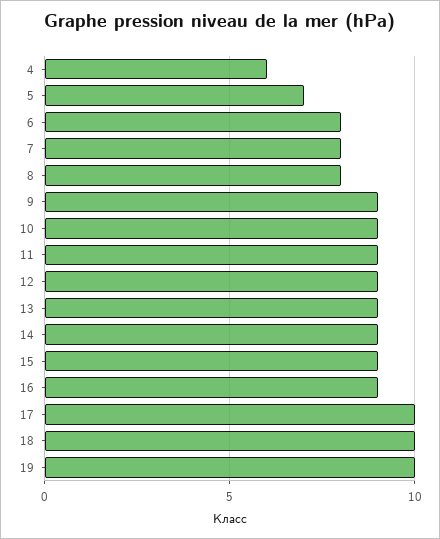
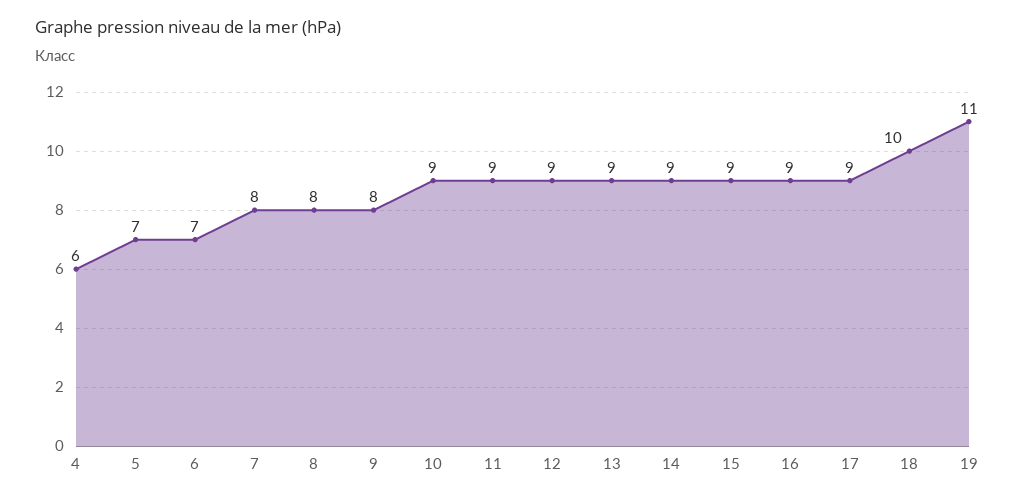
6: 8 -> 7
9: 9 -> 8
17: 10 -> 9
19: 10 -> 11

